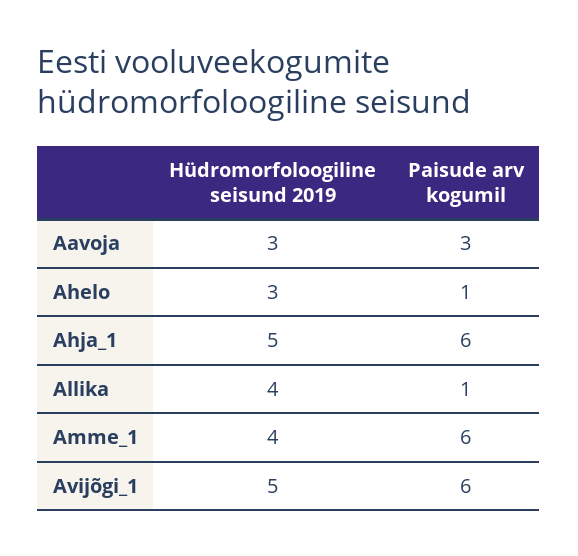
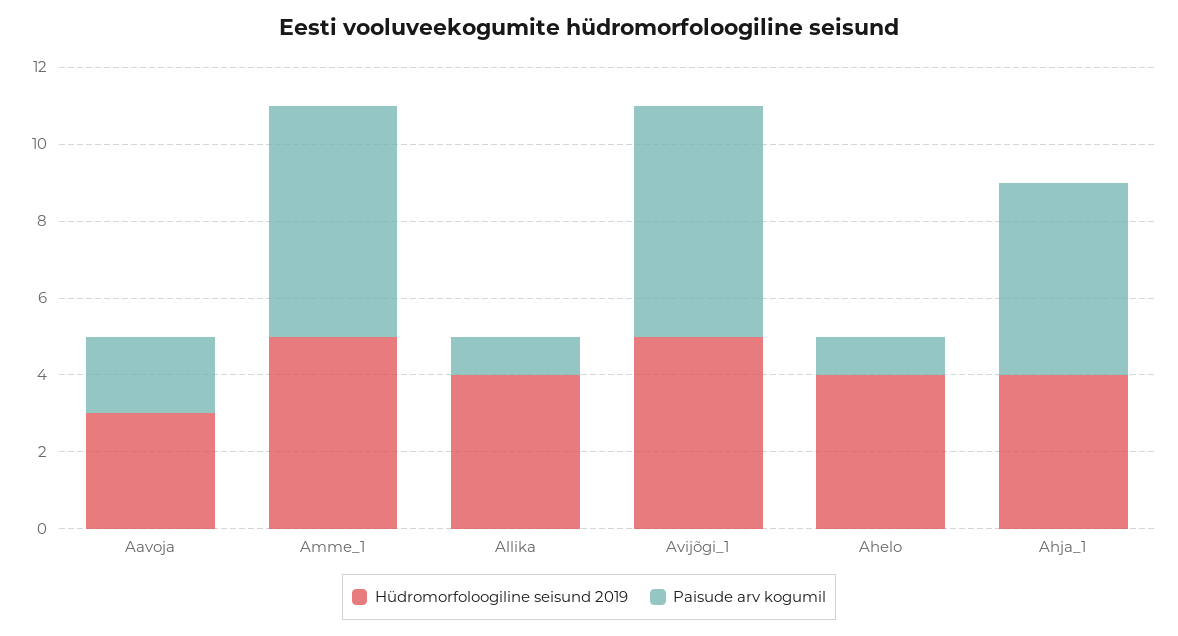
Paisude arv kogumil, Aavoja: 3 -> 2
Hüdromorfoloogiline seisund 2019, Ahelo: 3 -> 4
Hüdromorfoloogiline seisund 2019, Ahja_1: 5 -> 4
Paisude arv kogumil, Ahja_1: 6 -> 5
Hüdromorfoloogiline seisund 2019, Amme_1: 4 -> 5

